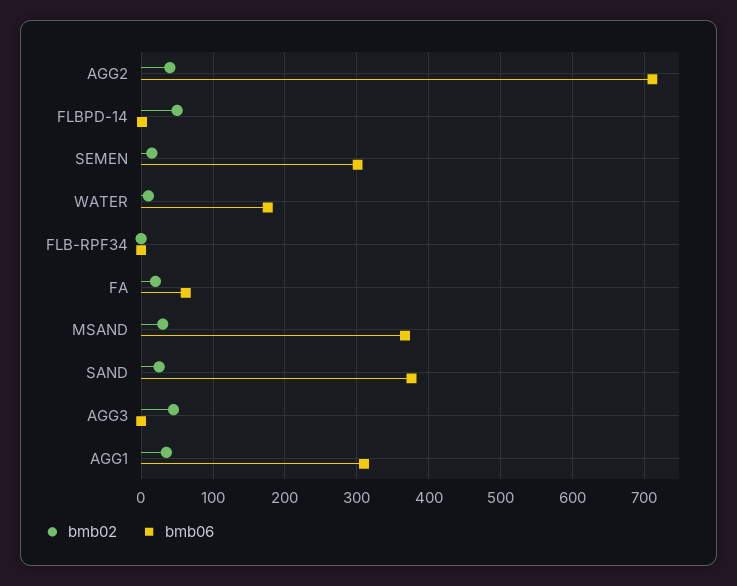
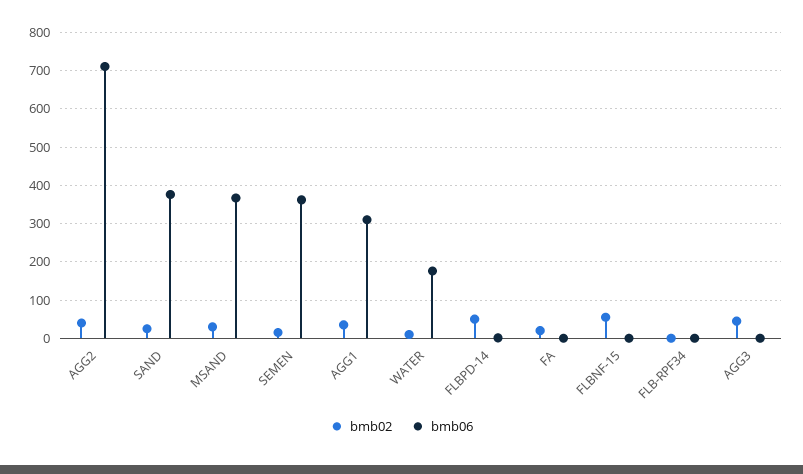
bmb06, SEMEN: 300 -> 360
bmb06, FA: 60 -> 0
bmb02, FLBNF-15: none -> 60
bmb06, FLBNF-15: none -> 0

